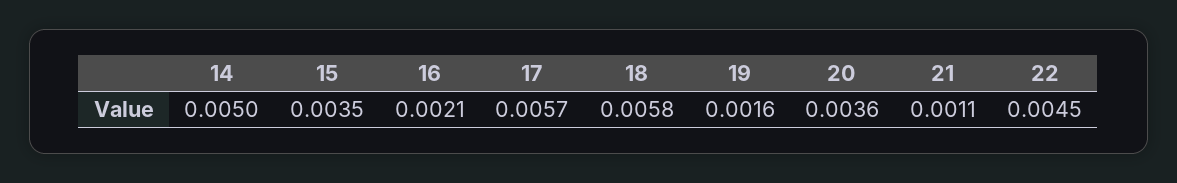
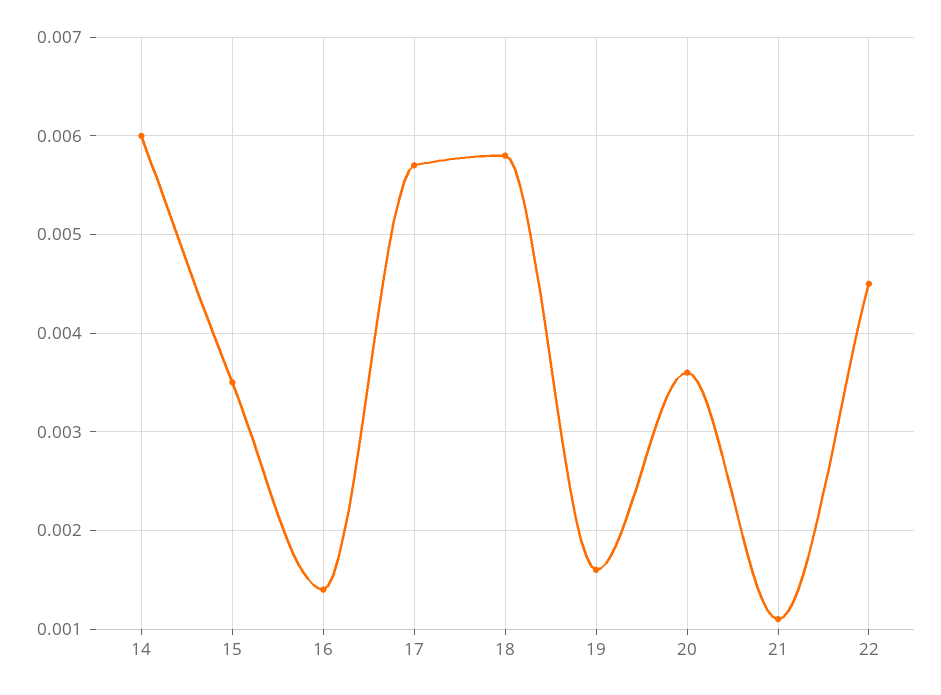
14: 0.005 -> 0.006
16: 0.0021 -> 0.0014

